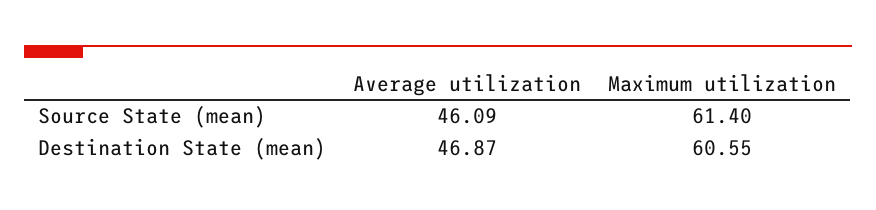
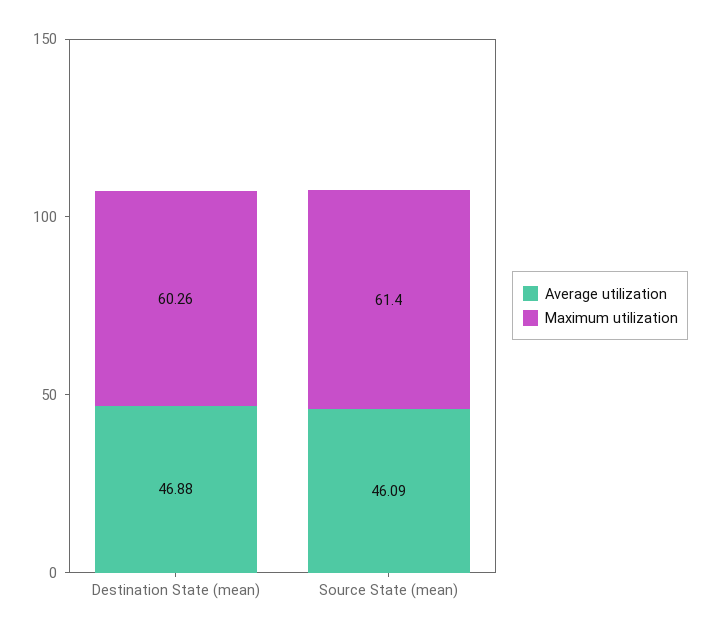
Average utilization, Destination State (mean): 46.87 -> 46.88
Maximum utilization, Destination State (mean): 60.55 -> 60.26

